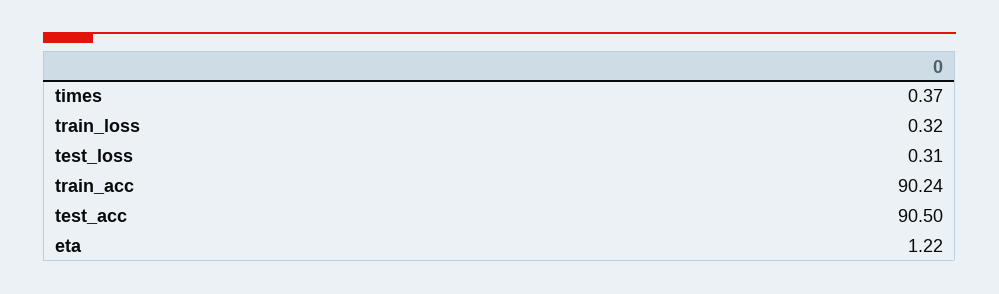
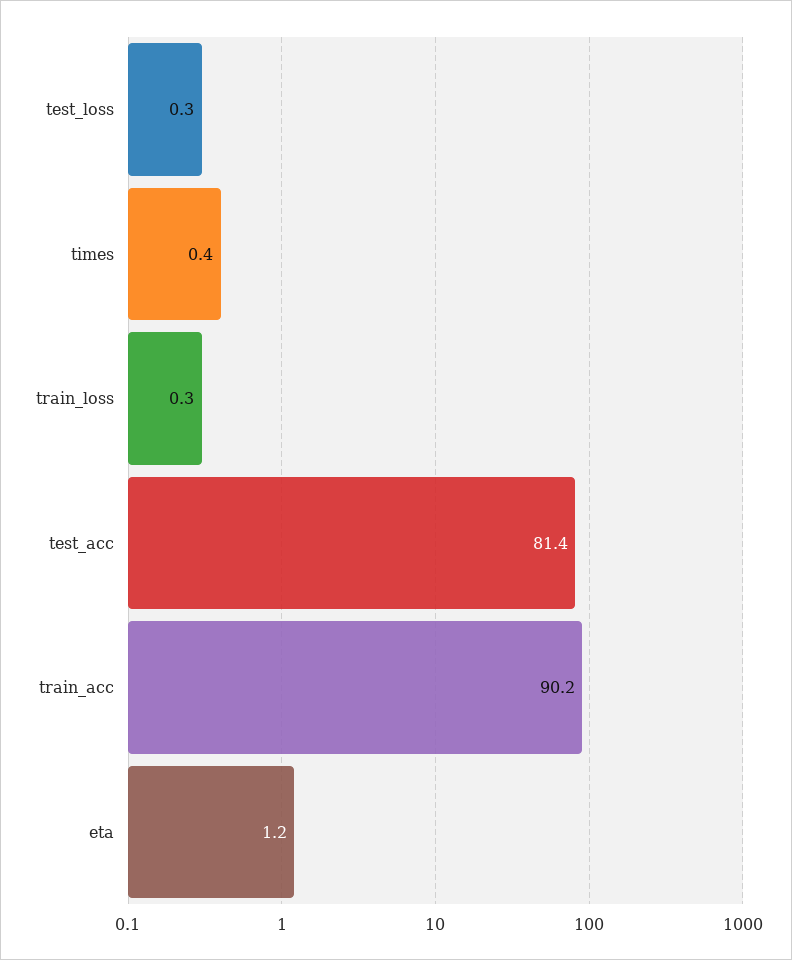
test_acc: 90.5 -> 81.4

